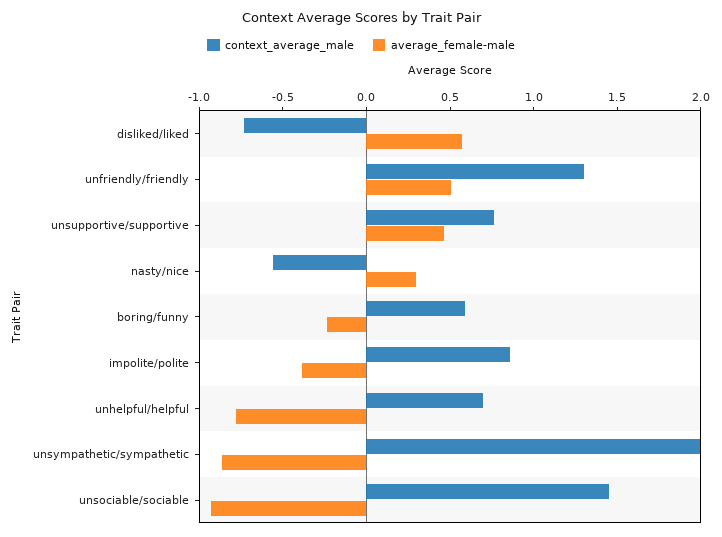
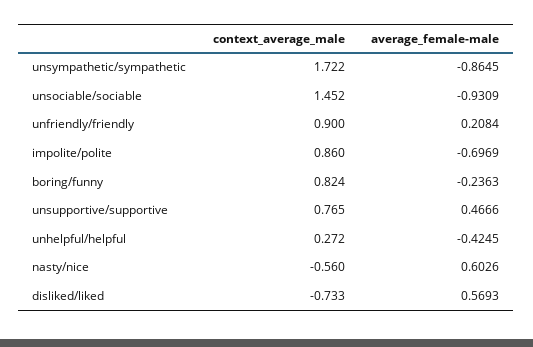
context_average_male, unfriendly/friendly: 1.3 -> 0.9
average_female-male, unfriendly/friendly: 0.5 -> 0.2084
average_female-male, nasty/nice: 0.3 -> 0.6026
context_average_male, boring/funny: 0.6 -> 0.824
average_female-male, impolite/polite: -0.4 -> -0.6969
context_average_male, unhelpful/helpful: 0.7 -> 0.272
average_female-male, unhelpful/helpful: -0.8 -> -0.4245
context_average_male, unsympathetic/sympathetic: 2 -> 1.722

